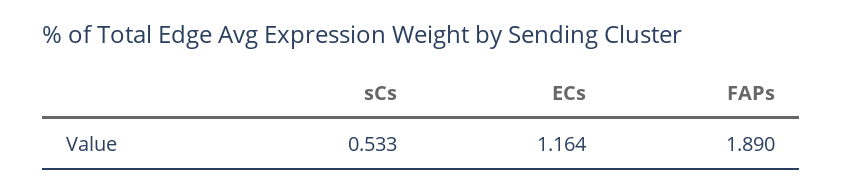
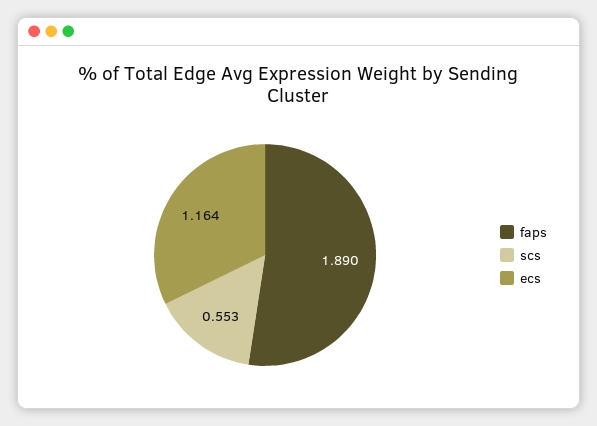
sCs: 0.533 -> 0.553

